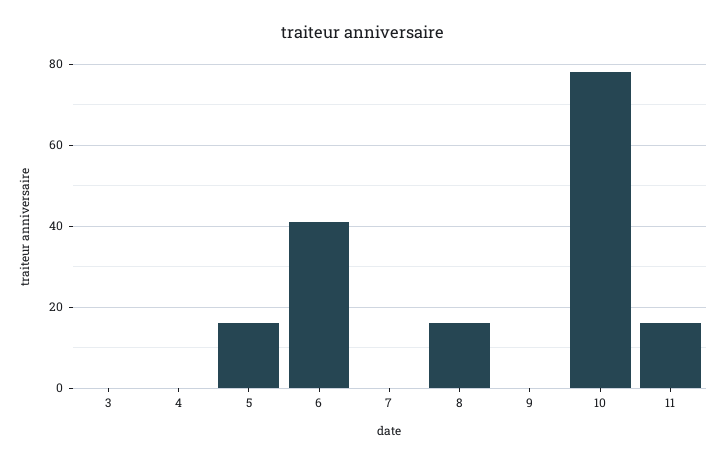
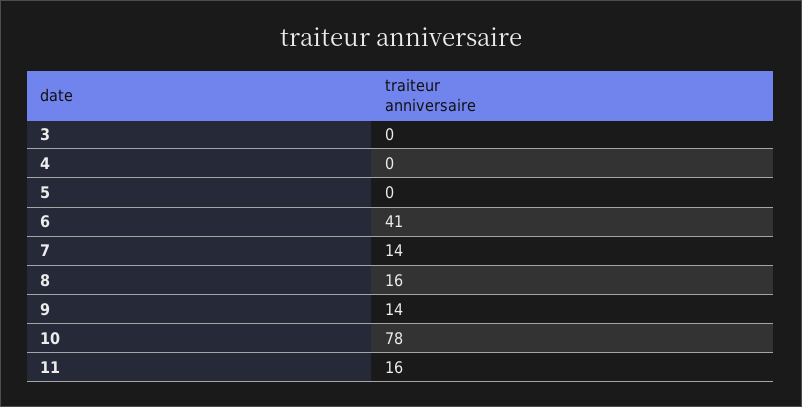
5: 15 -> 0
7: 0 -> 14
9: 0 -> 14

